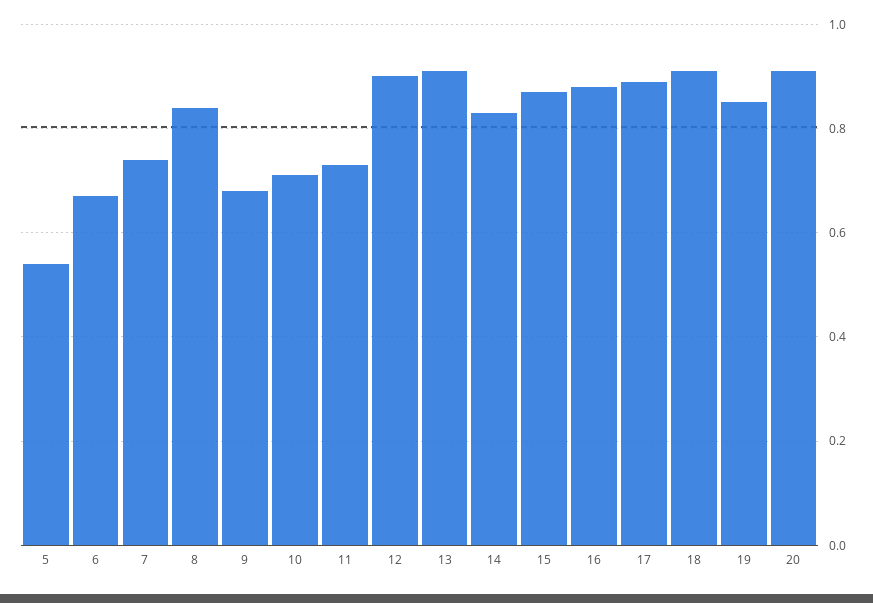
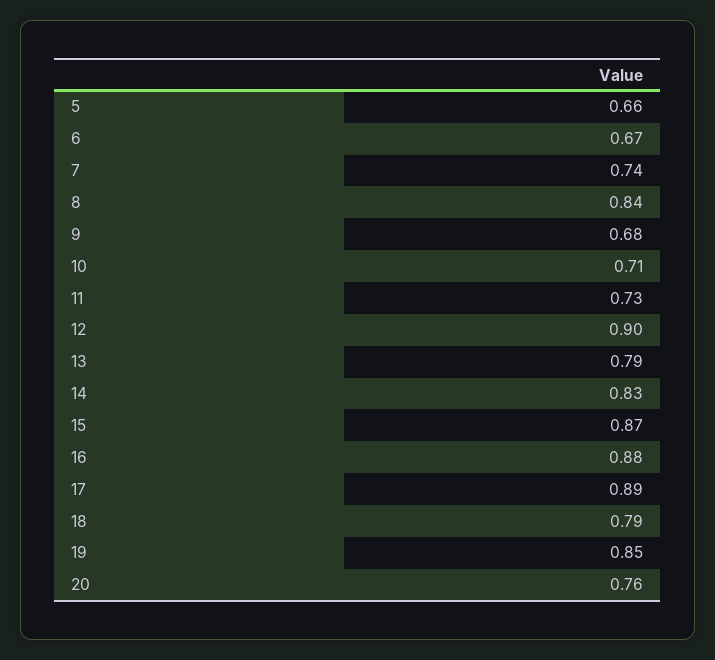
5: 0.55 -> 0.66
13: 0.9 -> 0.79
18: 0.9 -> 0.79
20: 0.9 -> 0.76

